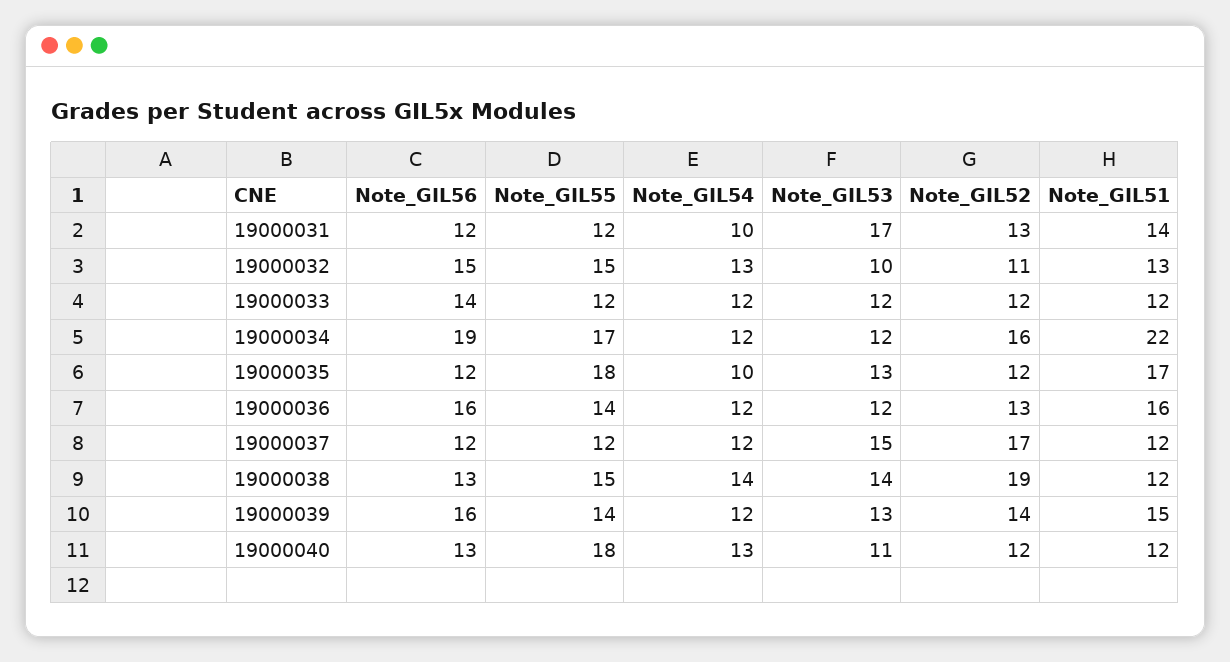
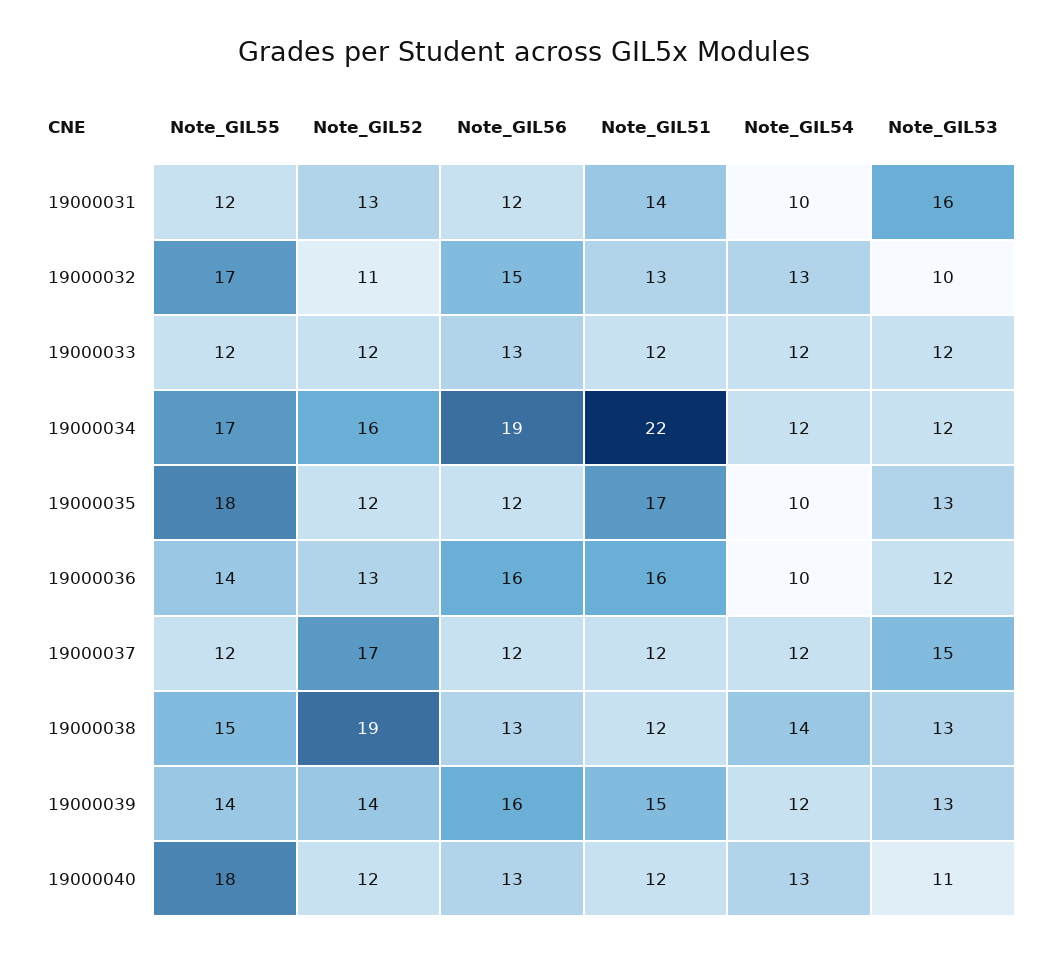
Note_GIL53, 19000031: 17 -> 16
Note_GIL55, 19000032: 15 -> 17
Note_GIL56, 19000033: 14 -> 13
Note_GIL54, 19000036: 12 -> 10
Note_GIL53, 19000038: 14 -> 13

